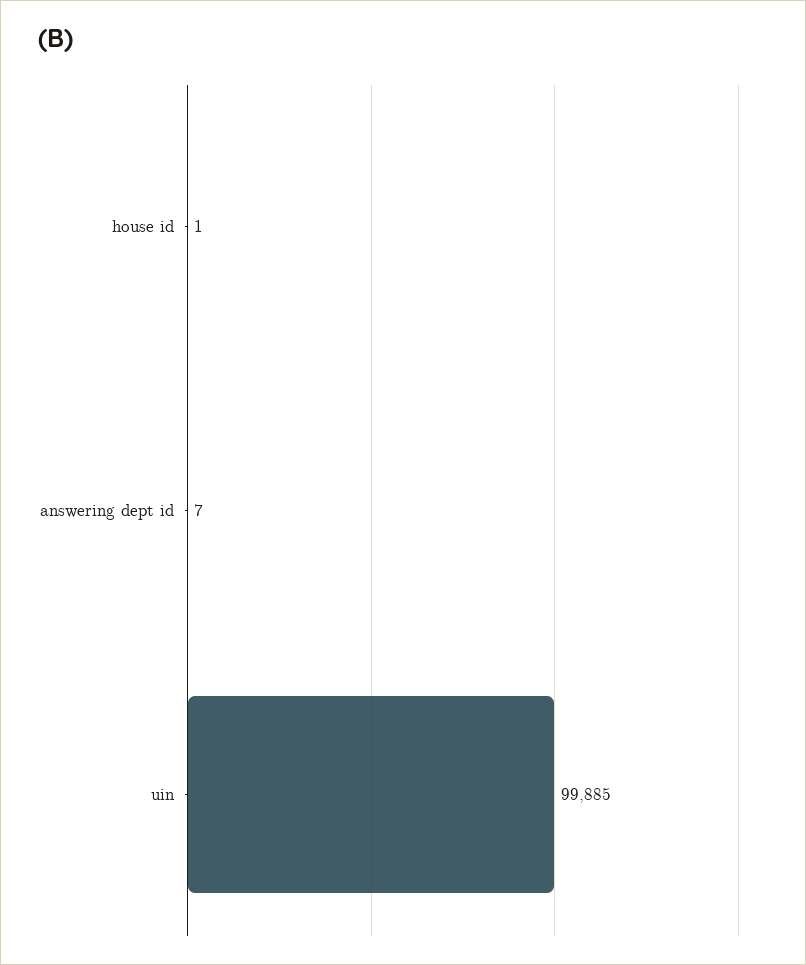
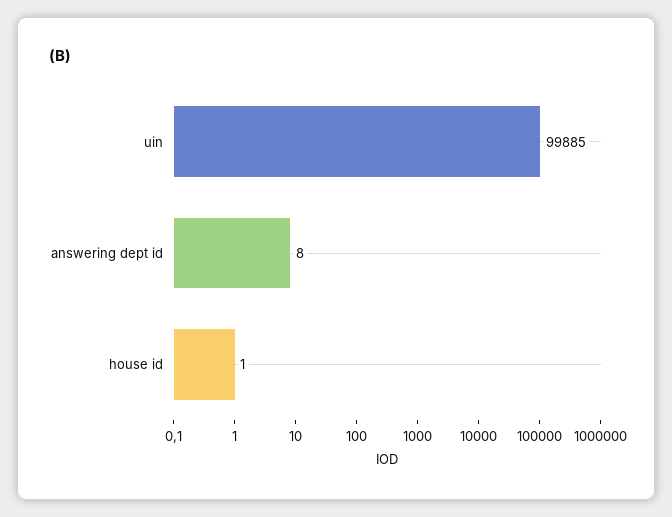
answering dept id: 7 -> 8

